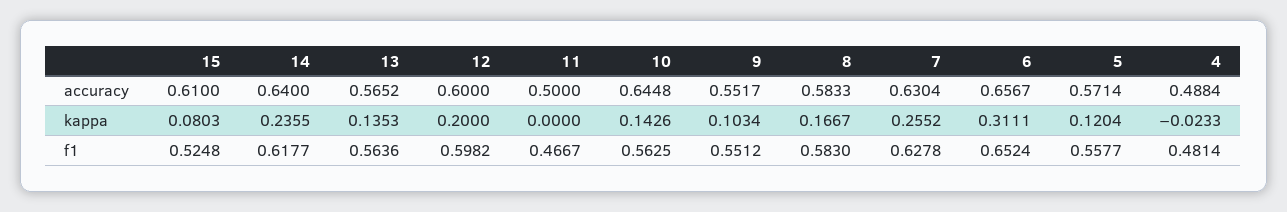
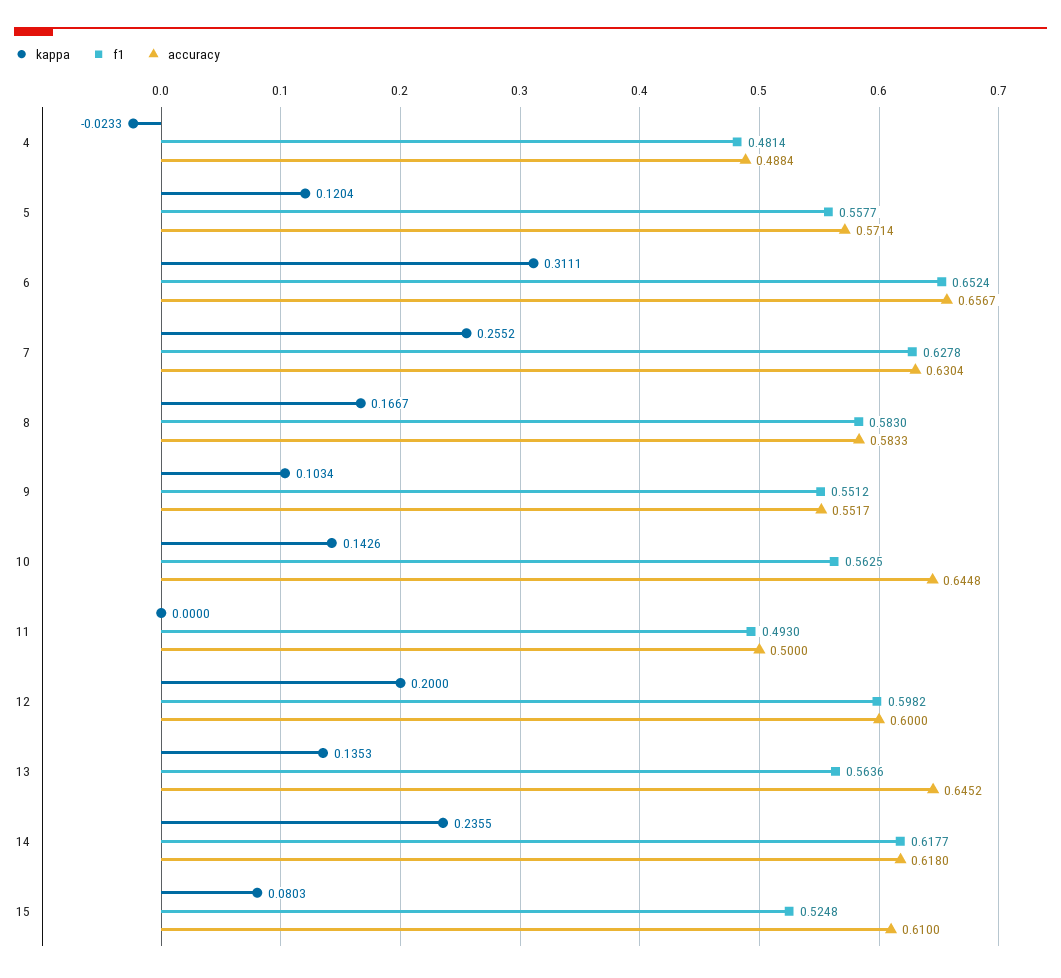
accuracy, 14: 0.64 -> 0.618
accuracy, 13: 0.5652 -> 0.6452
f1, 11: 0.4667 -> 0.493

